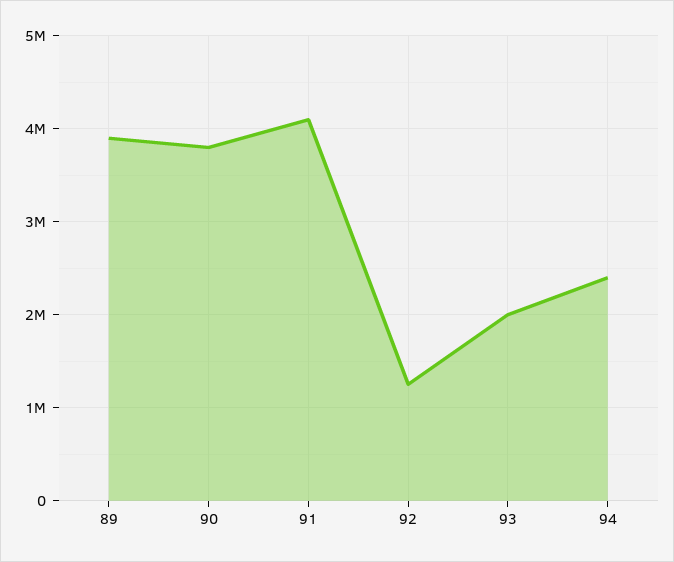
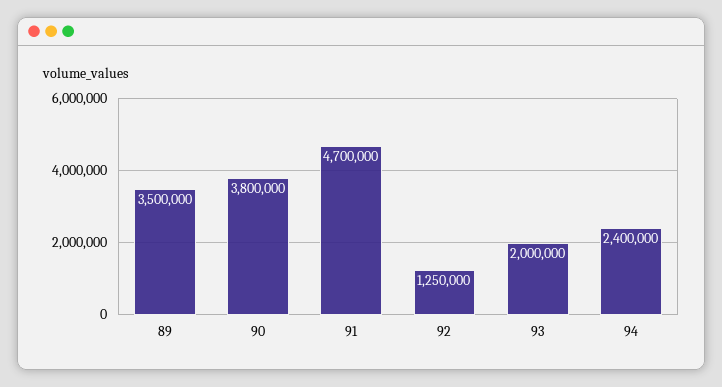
89: 3900000 -> 3500000
91: 4100000 -> 4700000

